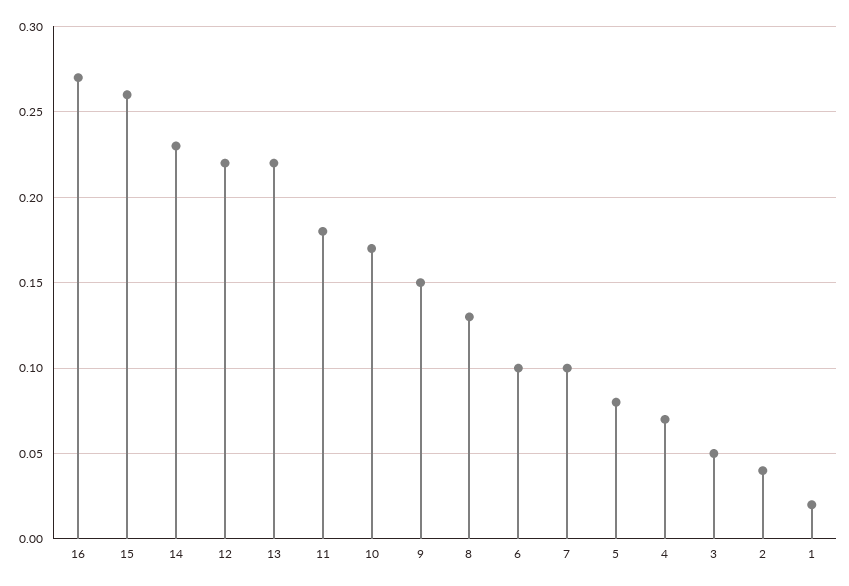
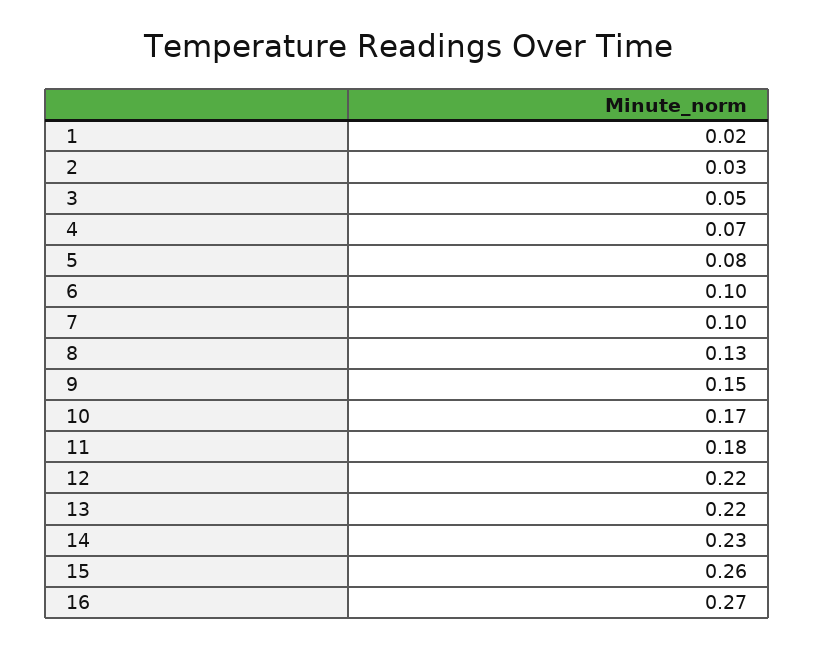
2: 0.04 -> 0.03

